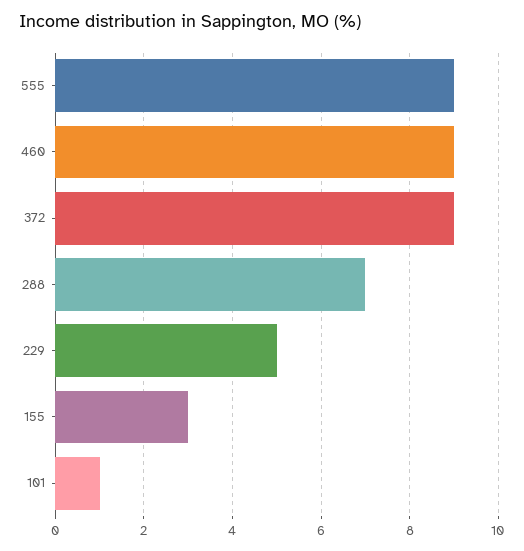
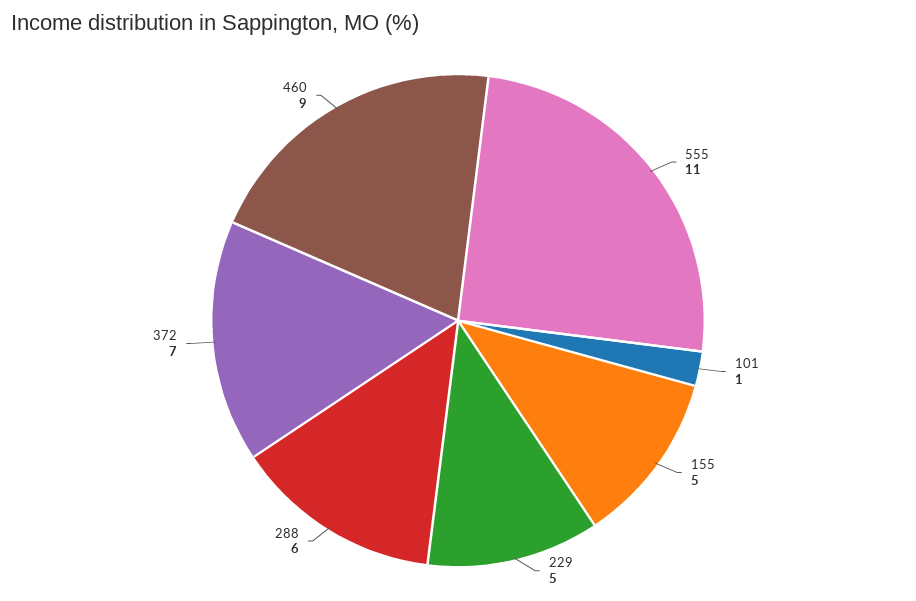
555: 9 -> 11
372: 9 -> 7
288: 7 -> 6
155: 3 -> 5

